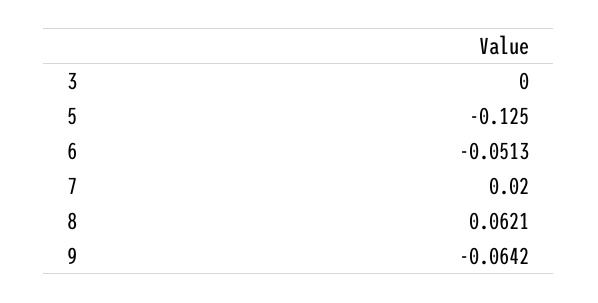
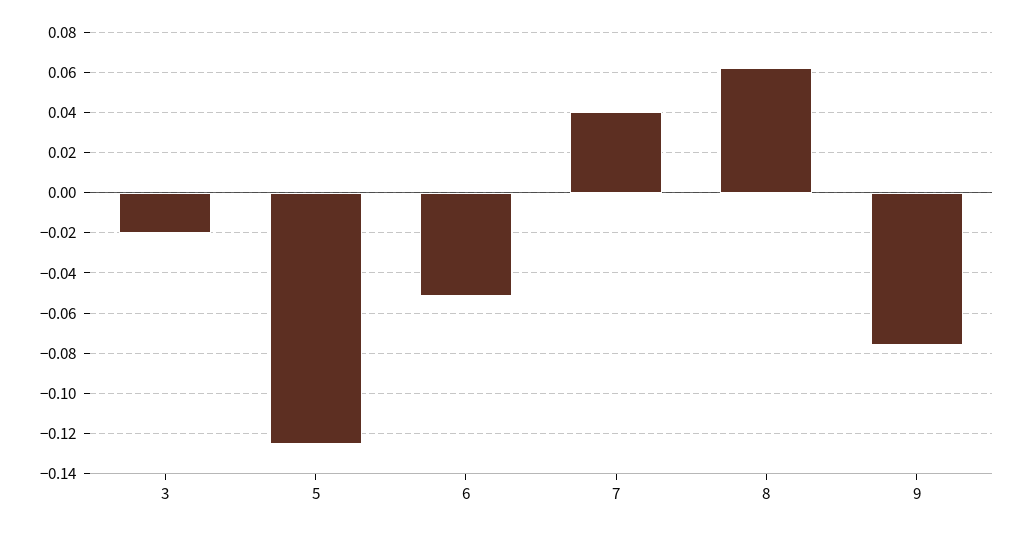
3: 0 -> -0.02
7: 0.02 -> 0.04
9: -0.0642 -> -0.075

